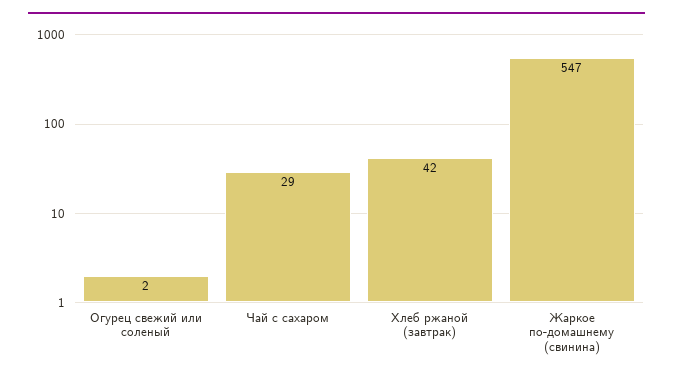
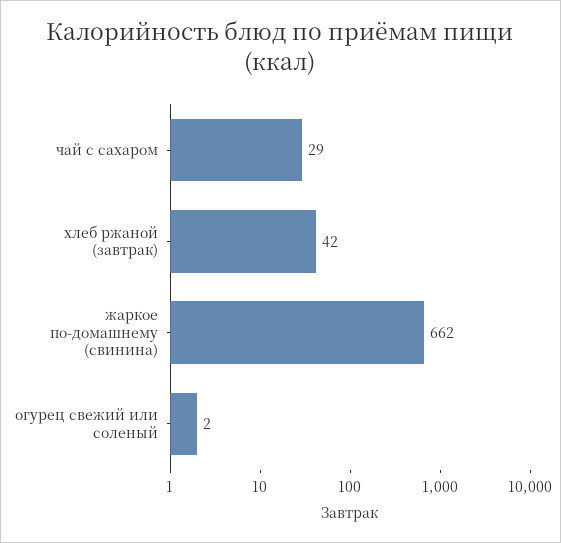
Жаркое по-домашнему (свинина): 547 -> 662

